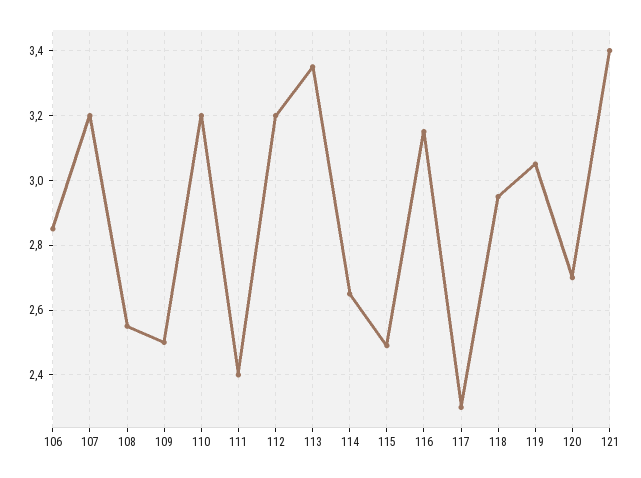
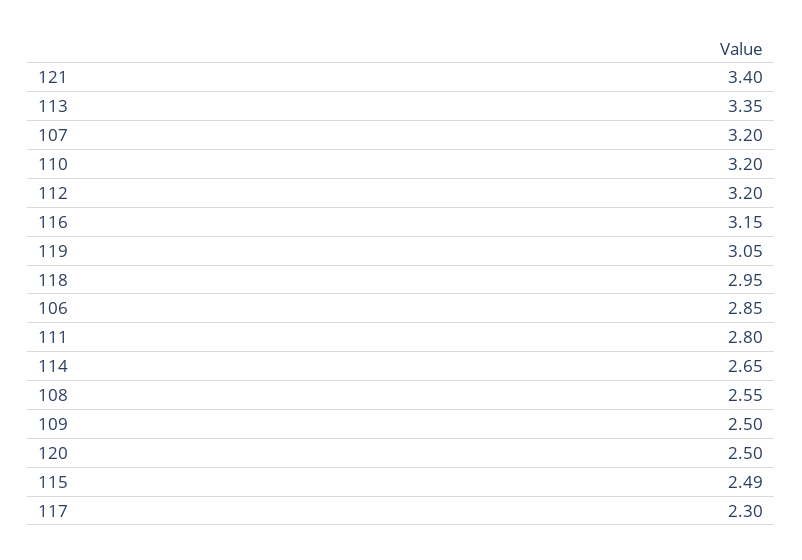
111: 2.4 -> 2.8
120: 2.7 -> 2.5

